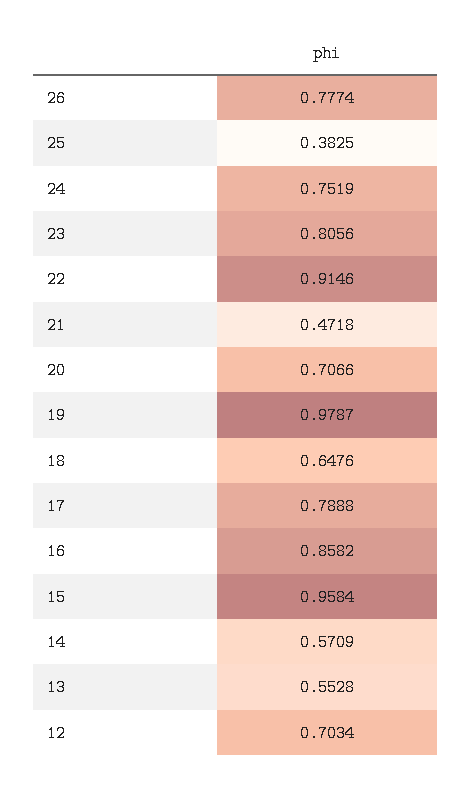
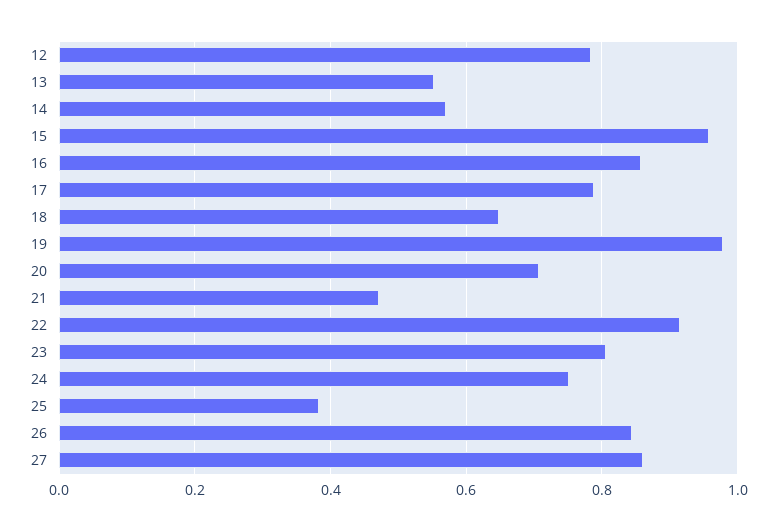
26: 0.7774 -> 0.84
12: 0.7034 -> 0.78
27: none -> 0.86

